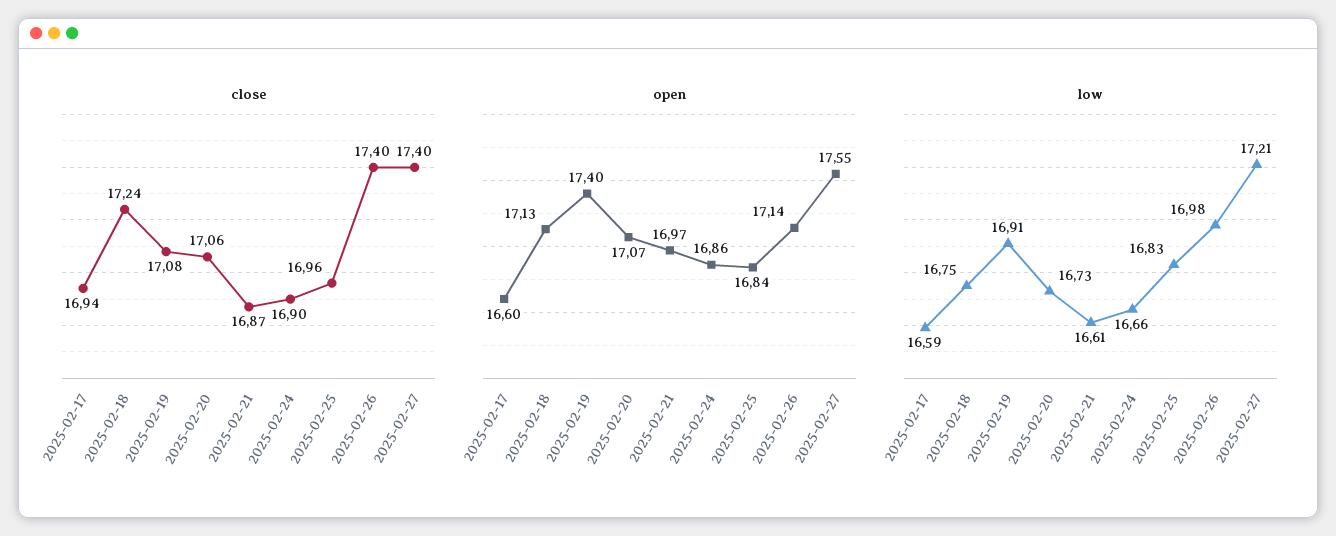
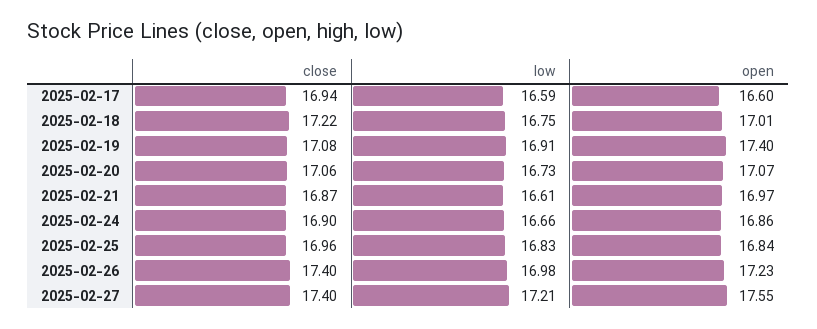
close, 2025-02-18: 17.24 -> 17.22
open, 2025-02-18: 17.13 -> 17.01
open, 2025-02-26: 17.14 -> 17.23

